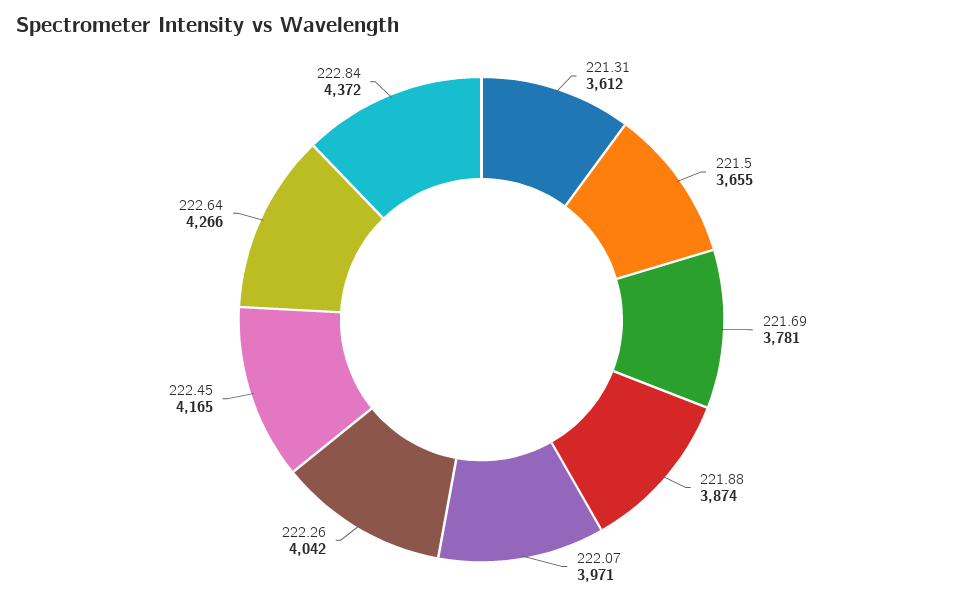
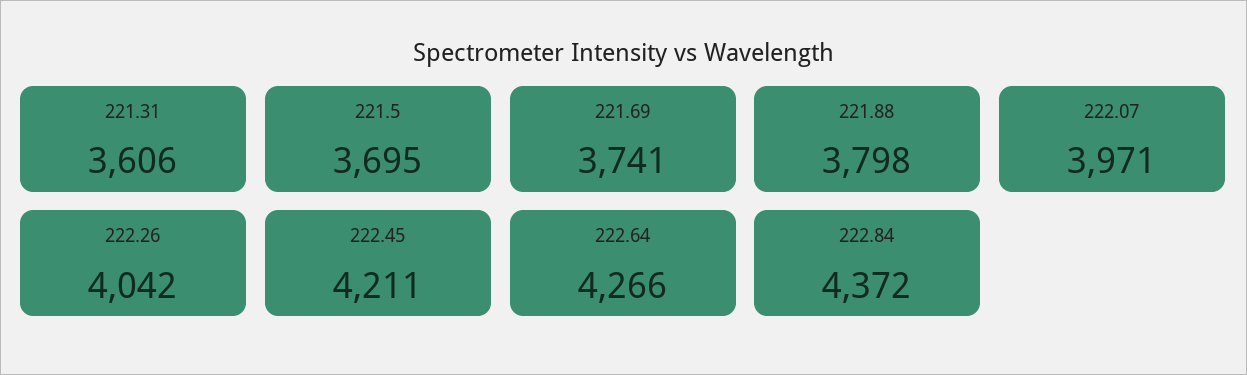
221.31: 3612 -> 3606
221.5: 3655 -> 3695
221.69: 3781 -> 3741
221.88: 3874 -> 3798
222.45: 4165 -> 4211

